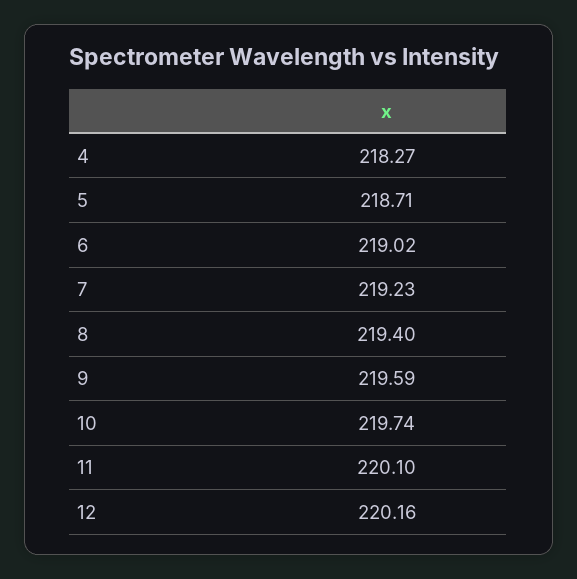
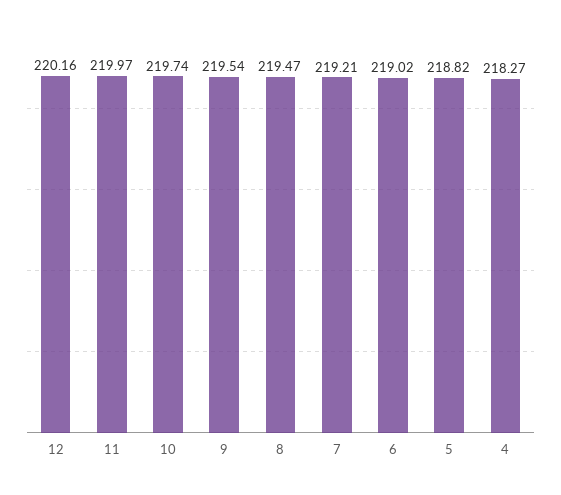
5: 218.71 -> 218.82
7: 219.23 -> 219.21
8: 219.4 -> 219.47
9: 219.59 -> 219.54
11: 220.1 -> 219.97

